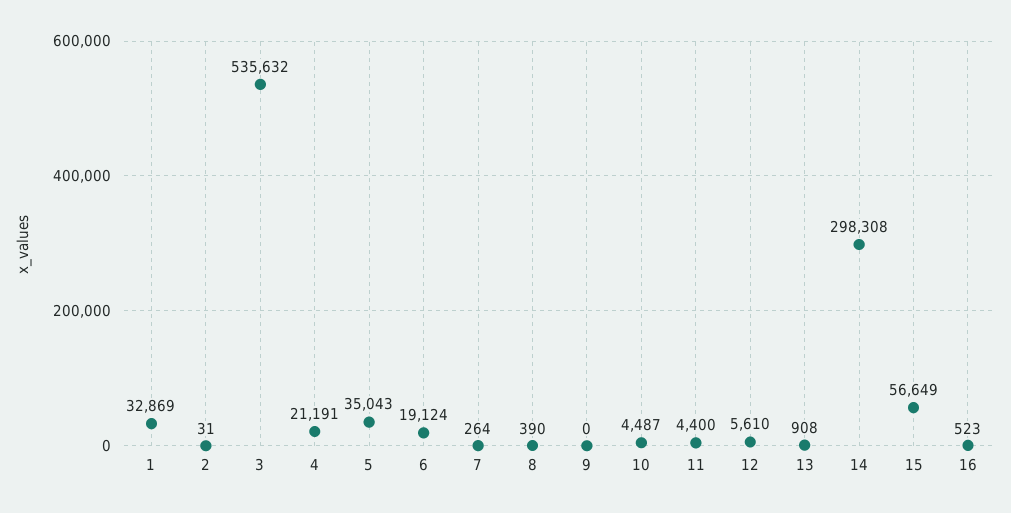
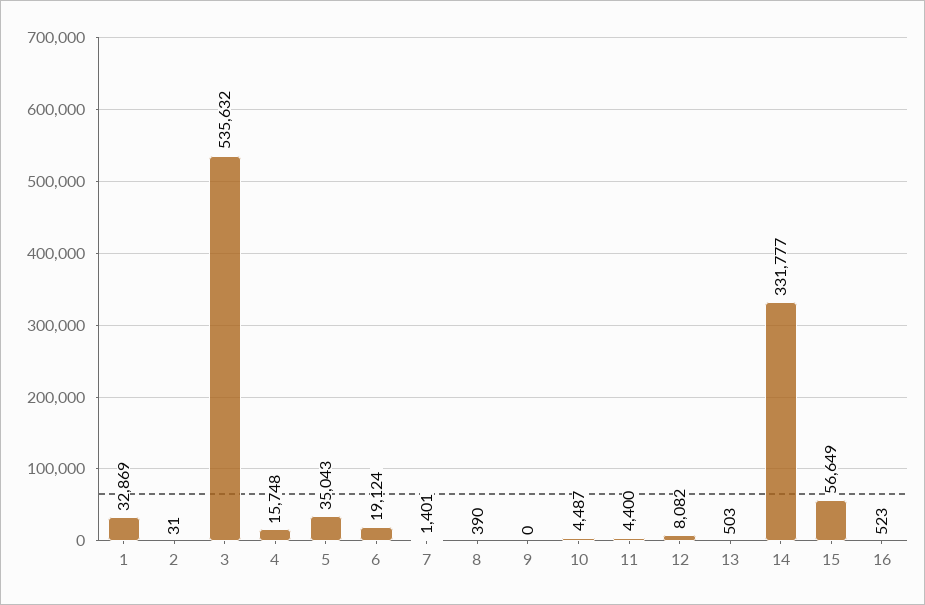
4: 21191 -> 15748
7: 264 -> 1401
12: 5610 -> 8082
13: 908 -> 503
14: 298308 -> 331777

